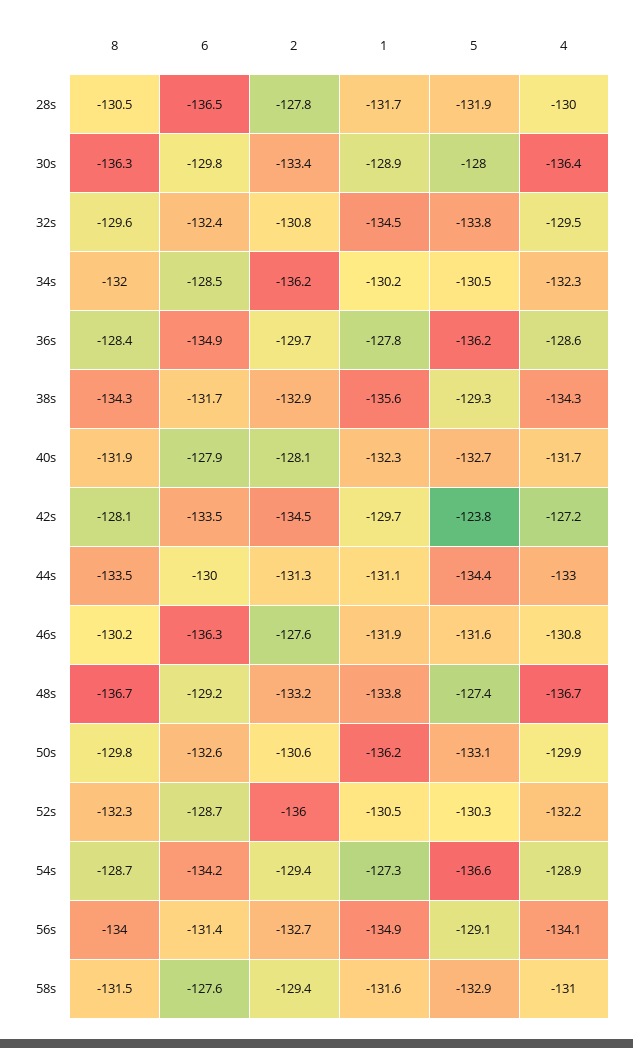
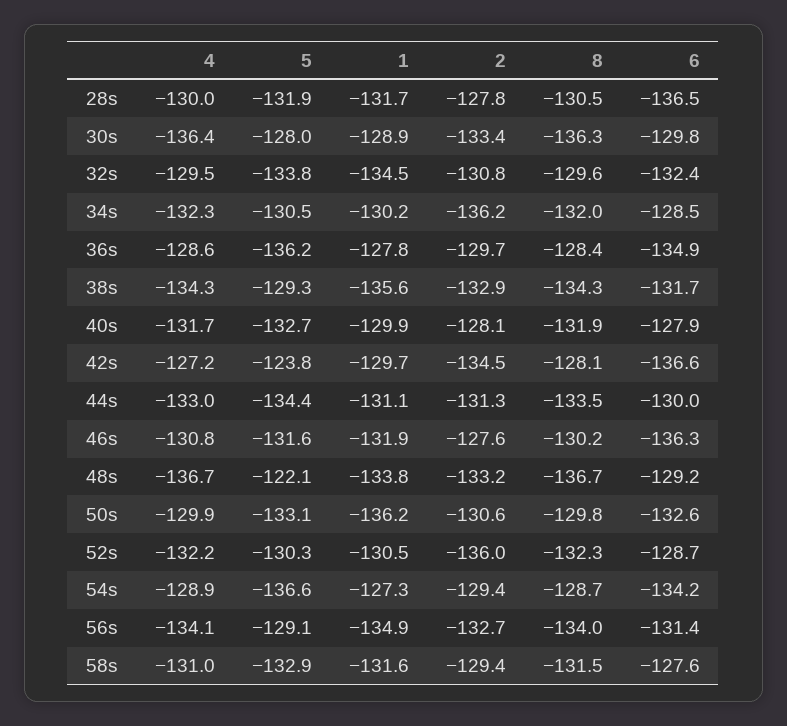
1, 40s: -132.3 -> -129.9
6, 42s: -133.5 -> -136.6
5, 48s: -127.4 -> -122.1

